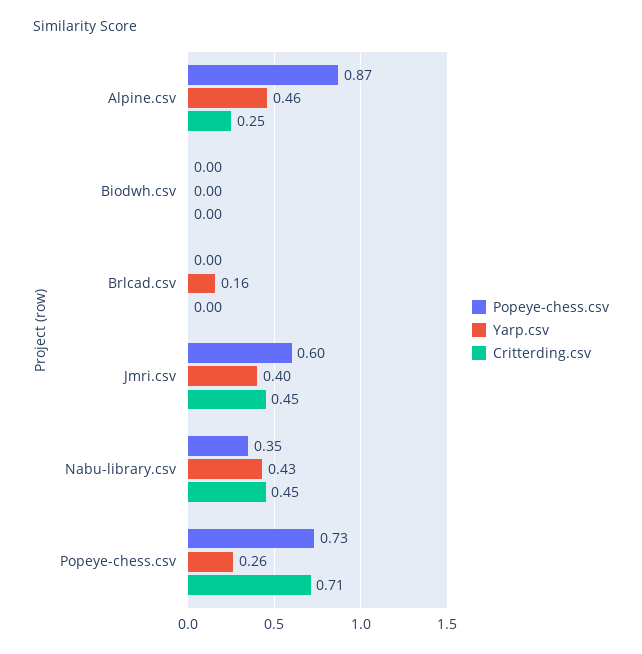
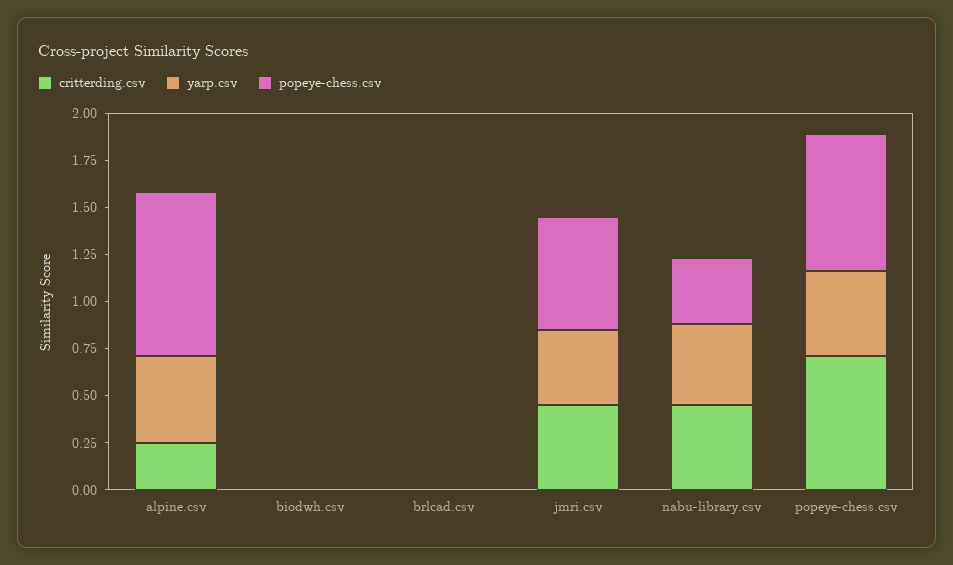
Yarp.csv, Brlcad.csv: 0.16 -> 0
Yarp.csv, Popeye-chess.csv: 0.26 -> 0.45

